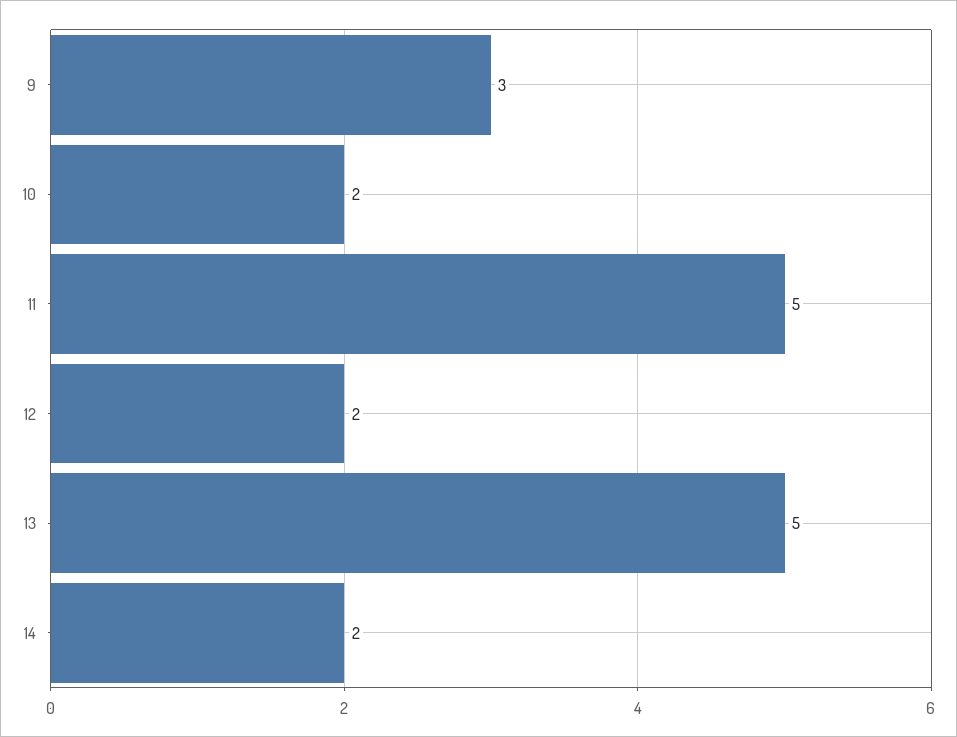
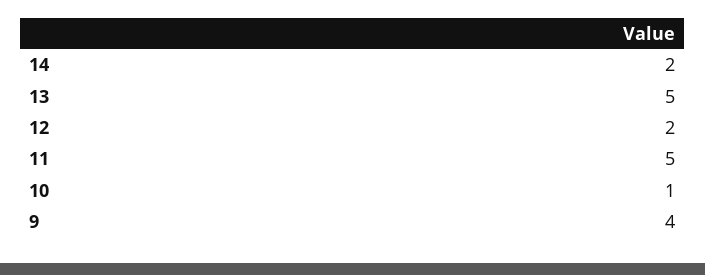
9: 3 -> 4
10: 2 -> 1

